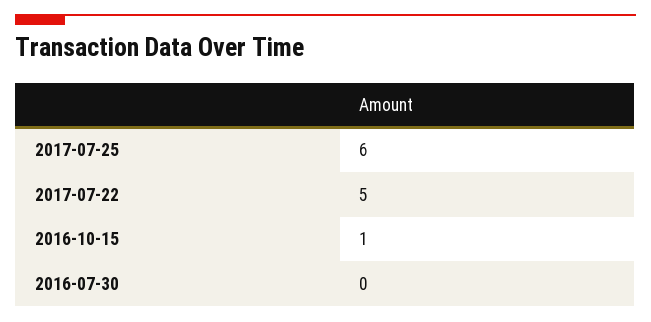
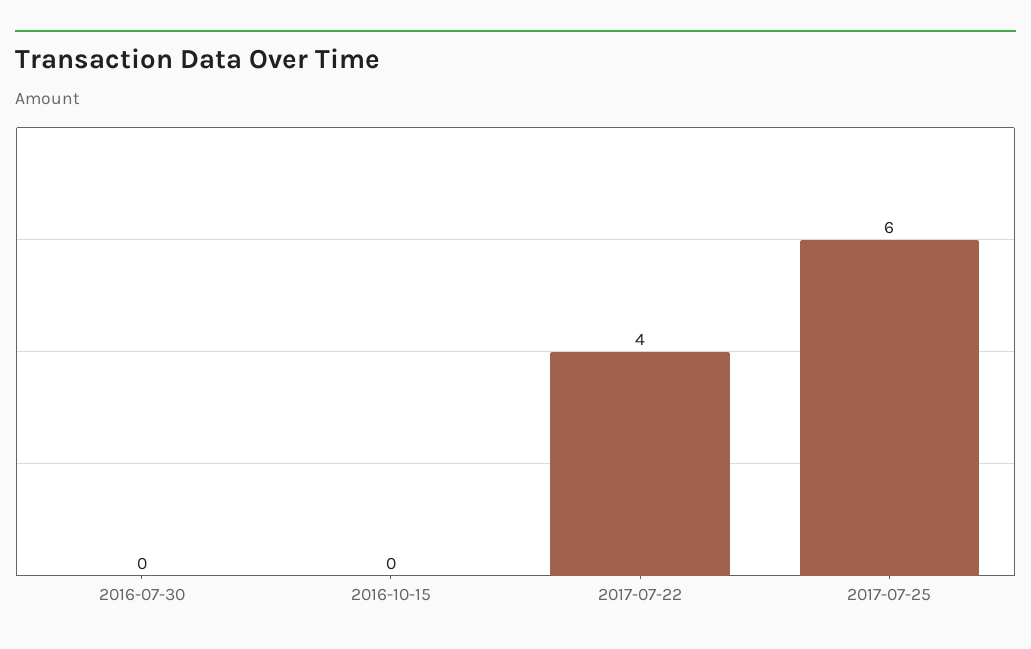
2017-07-22: 5 -> 4
2016-10-15: 1 -> 0

